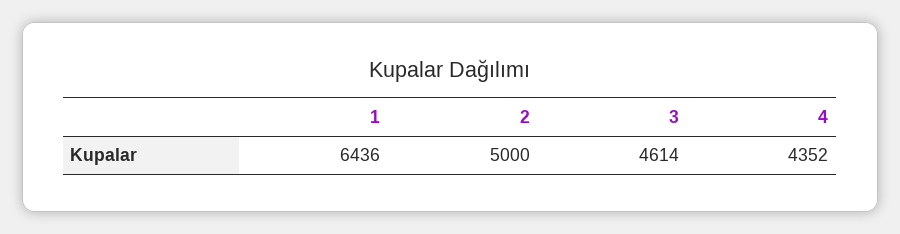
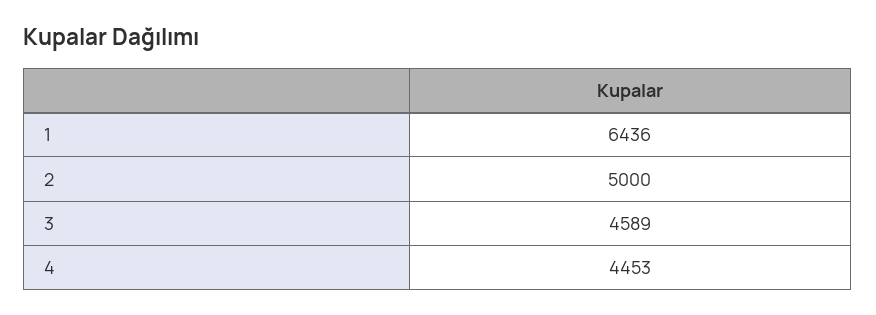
3: 4614 -> 4589
4: 4352 -> 4453

